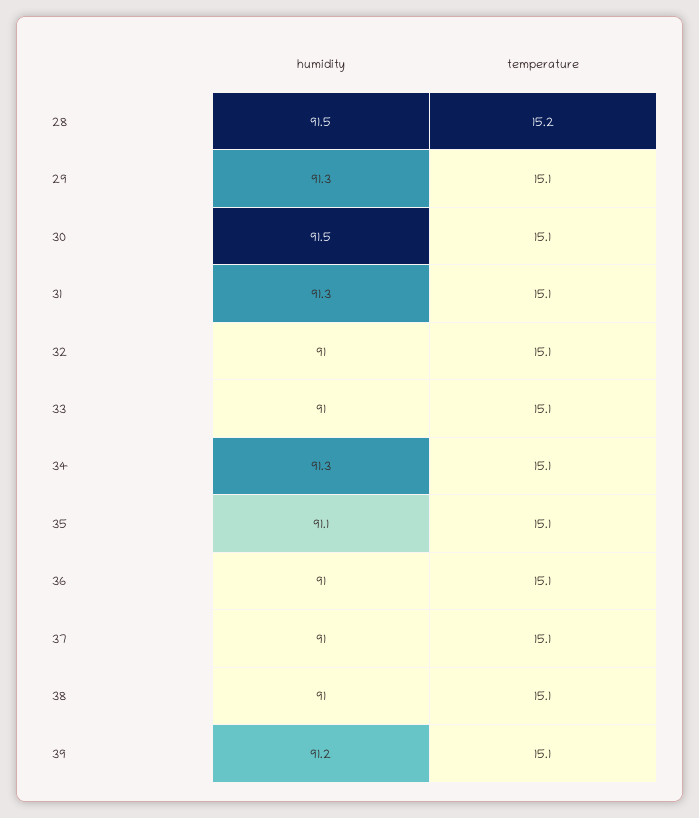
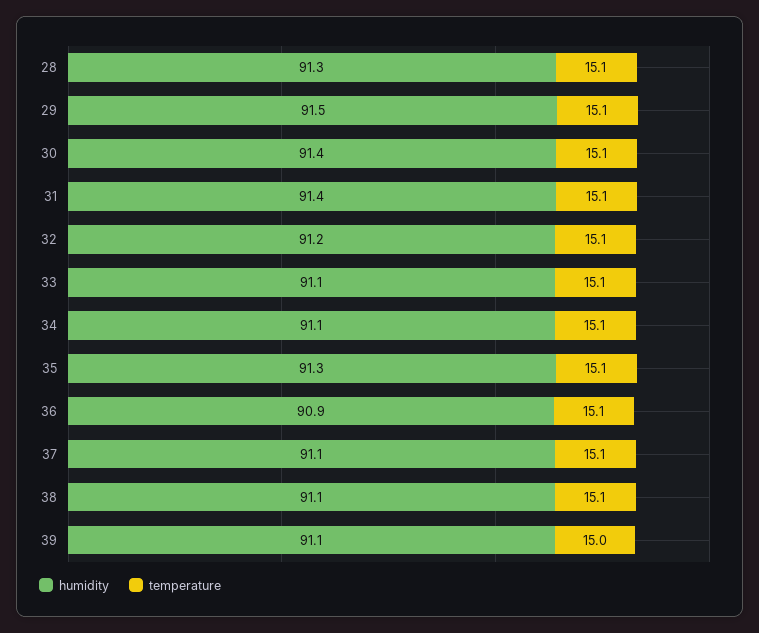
humidity, 28: 91.5 -> 91.3
temperature, 28: 15.2 -> 15.1
humidity, 29: 91.3 -> 91.5
humidity, 30: 91.5 -> 91.4
humidity, 31: 91.3 -> 91.4
humidity, 32: 91 -> 91.2
humidity, 33: 91 -> 91.1
humidity, 34: 91.3 -> 91.1
humidity, 35: 91.1 -> 91.3
humidity, 36: 91 -> 90.9
humidity, 37: 91 -> 91.1
humidity, 38: 91 -> 91.1
humidity, 39: 91.2 -> 91.1
temperature, 39: 15.1 -> 15

